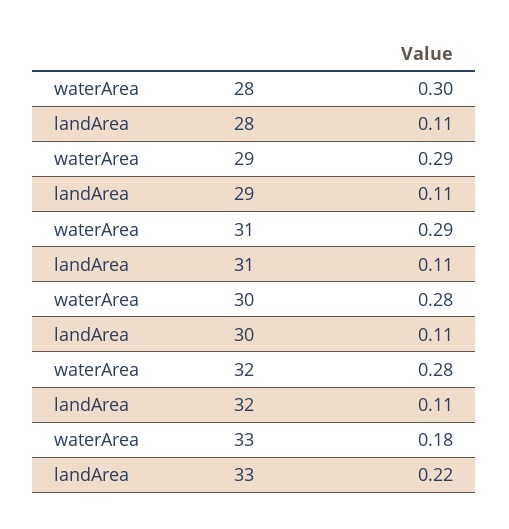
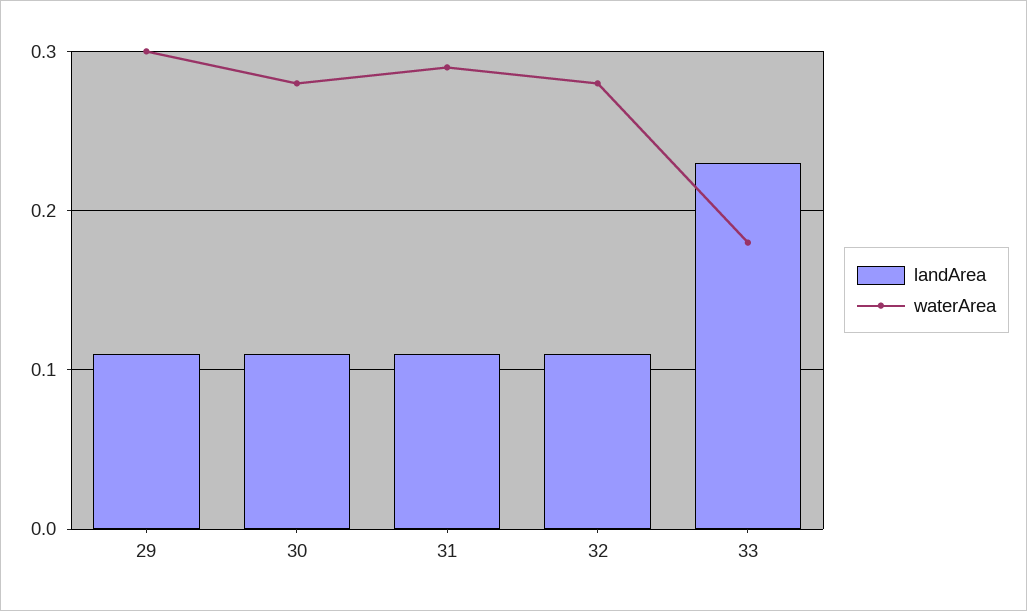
waterArea, 28: 0.3 -> none
landArea, 28: 0.11 -> none
waterArea, 29: 0.29 -> 0.3
landArea, 33: 0.22 -> 0.23

